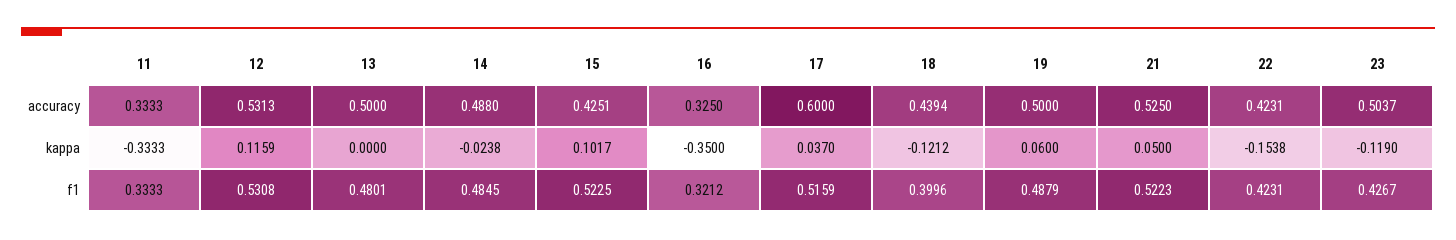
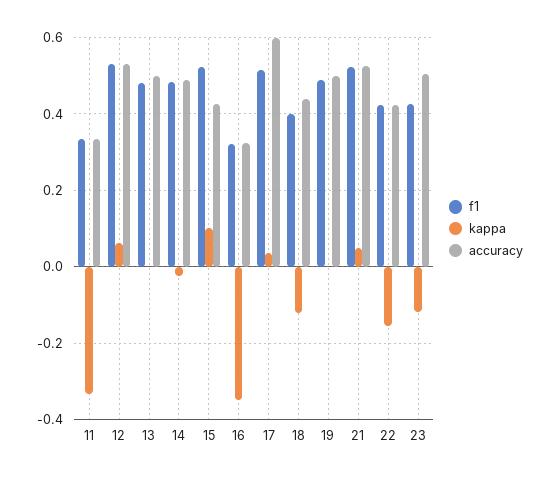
kappa, 12: 0.1159 -> 0.06
kappa, 19: 0.06 -> 0

